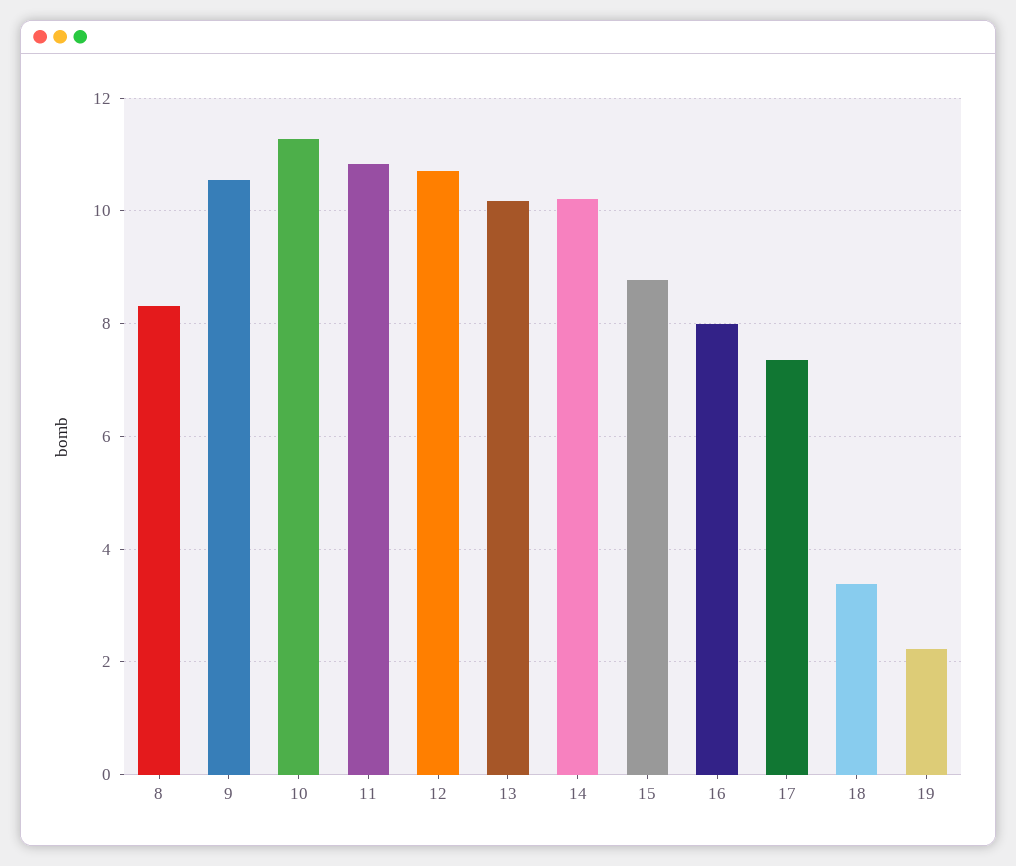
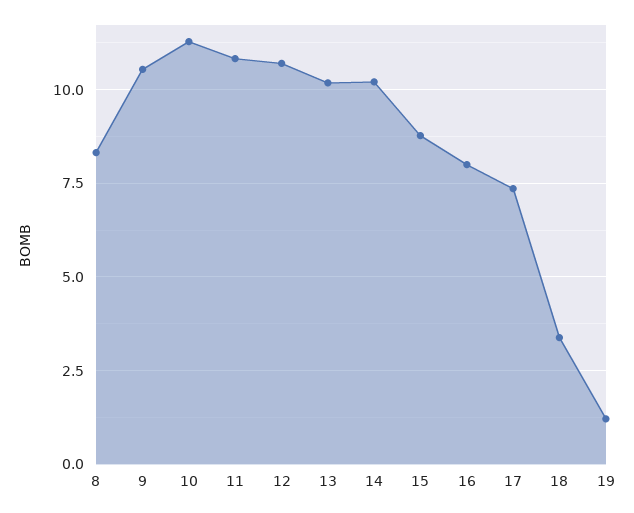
19: 2.2 -> 1.25

